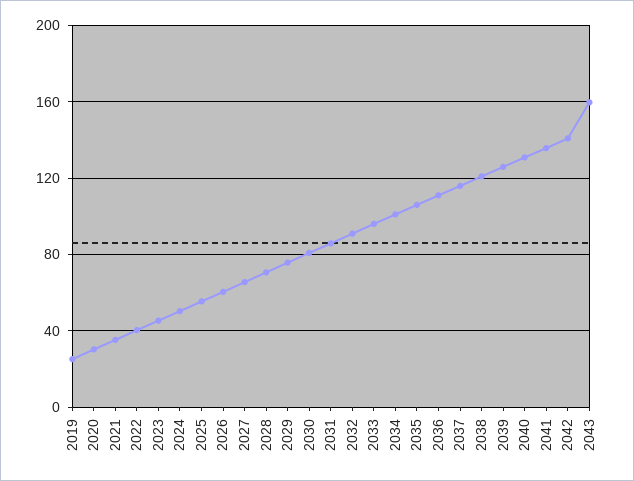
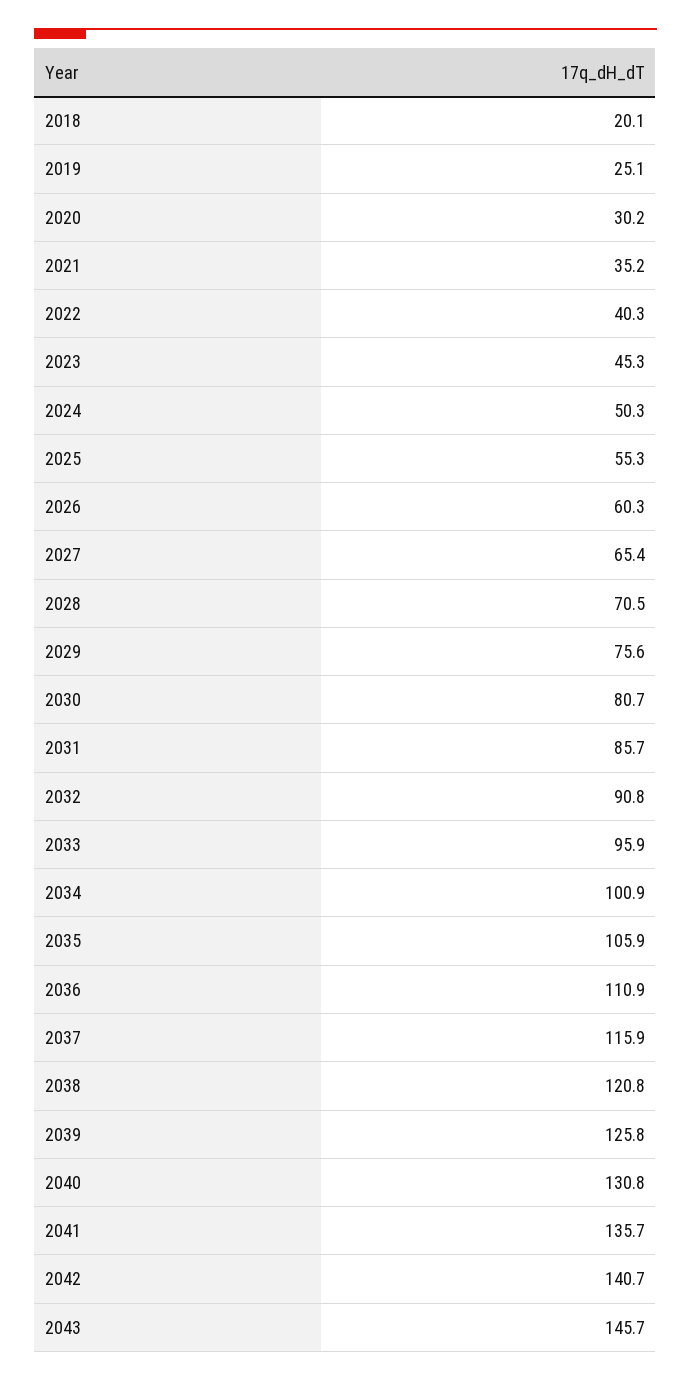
2043: 160 -> 145.7
2018: none -> 20.1

